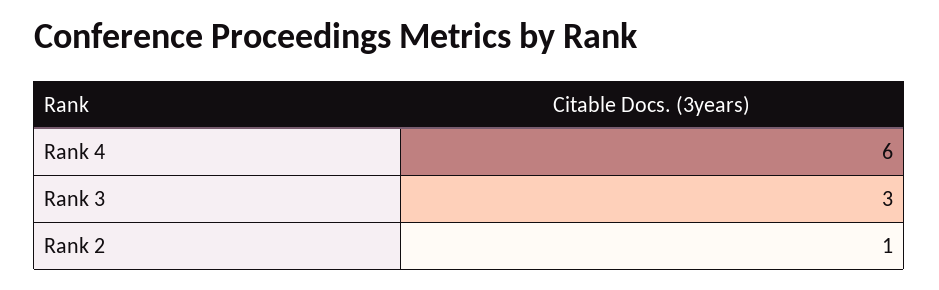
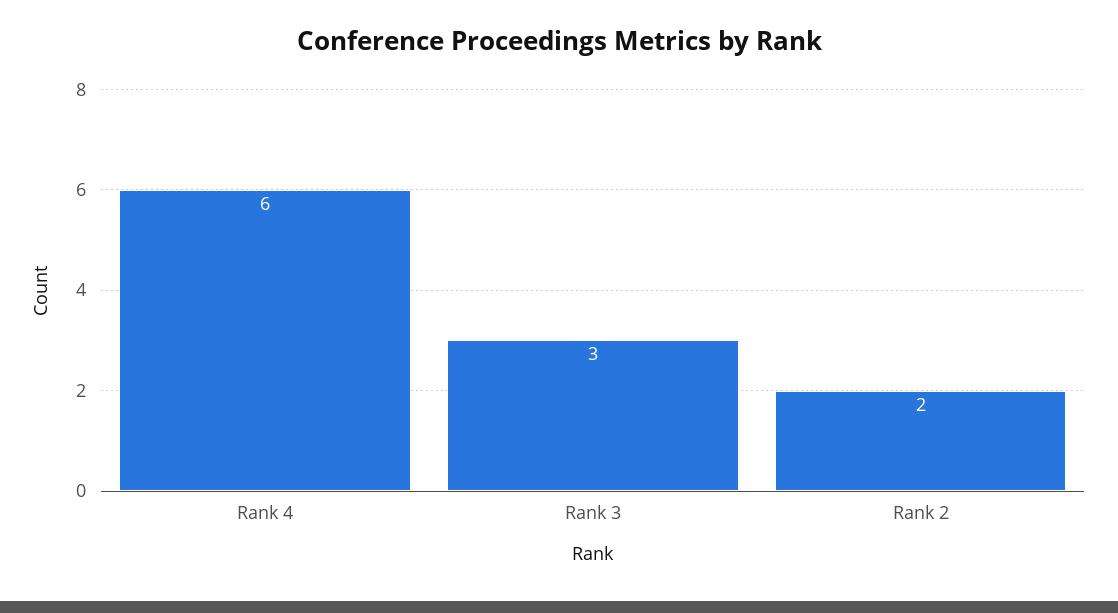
Rank 2: 1 -> 2

